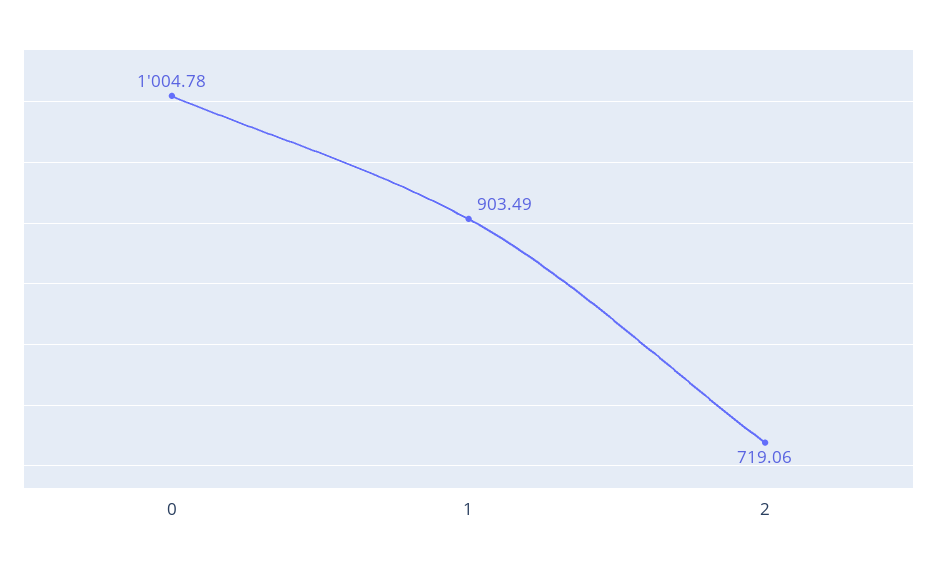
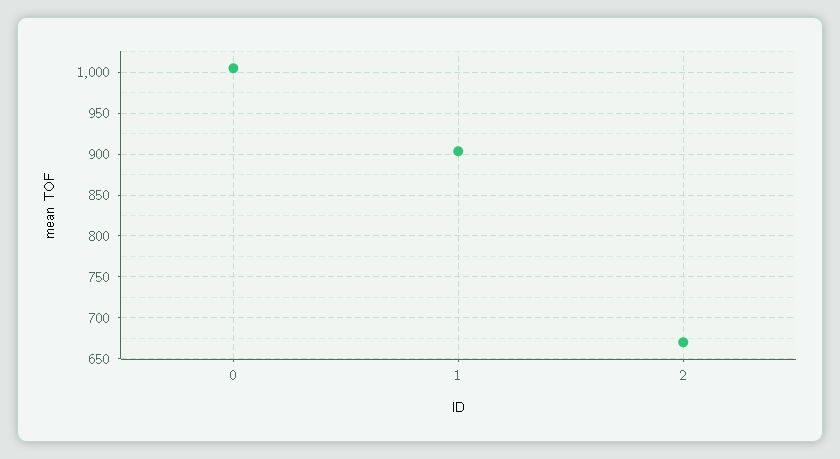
2: 719.06 -> 670

